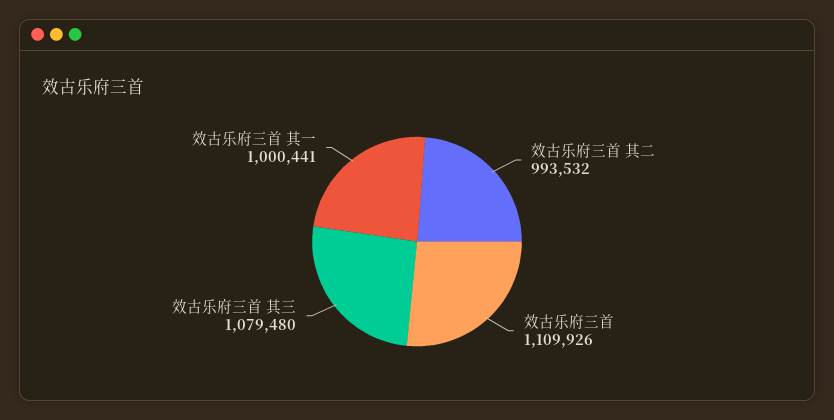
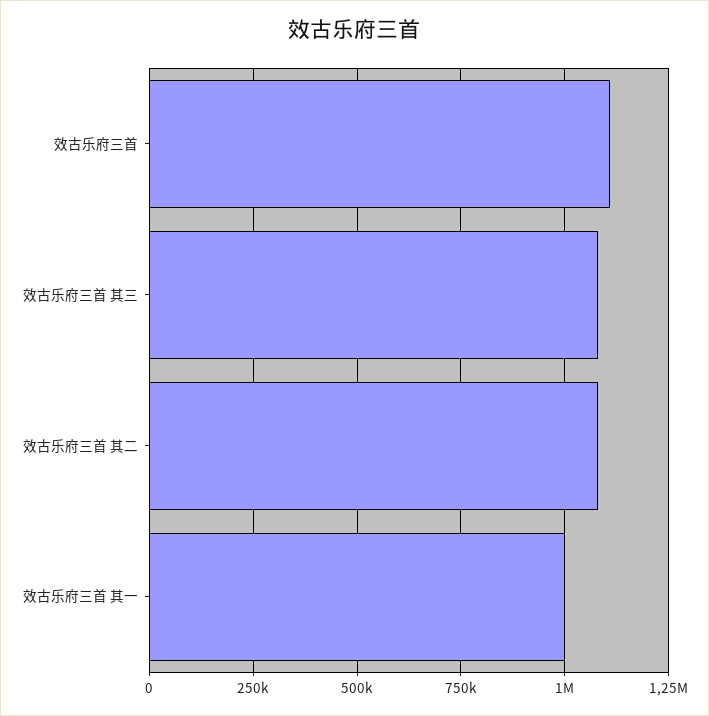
效古乐府三首 其二: 993532 -> 1075000

